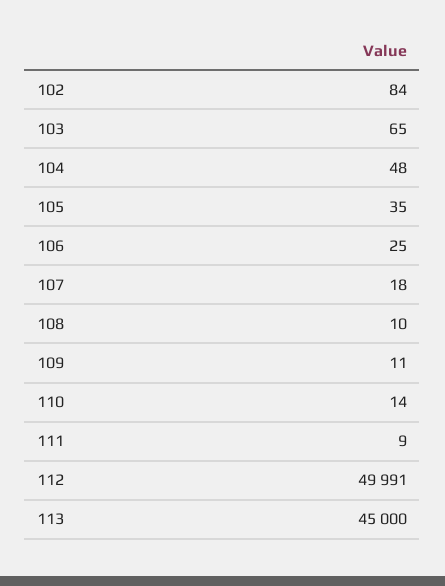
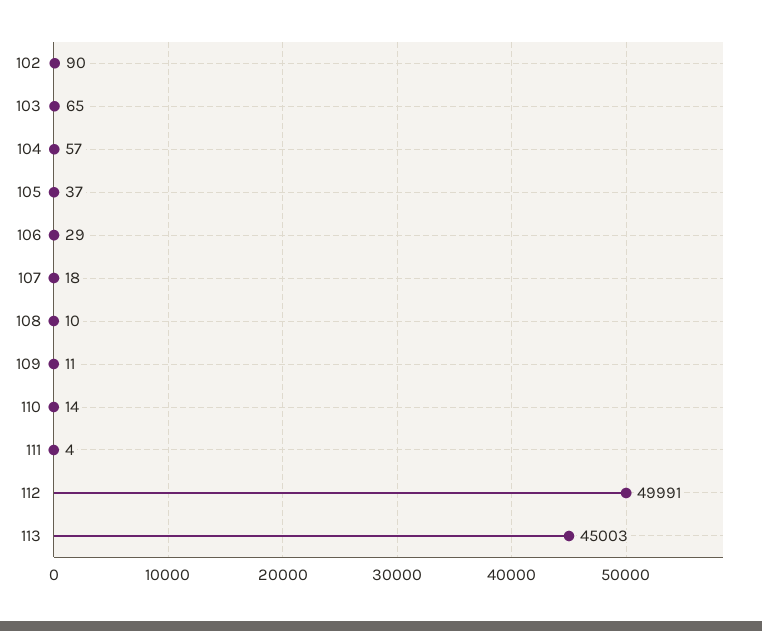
102: 84 -> 90
104: 48 -> 57
105: 35 -> 37
106: 25 -> 29
111: 9 -> 4
113: 45000 -> 45003

